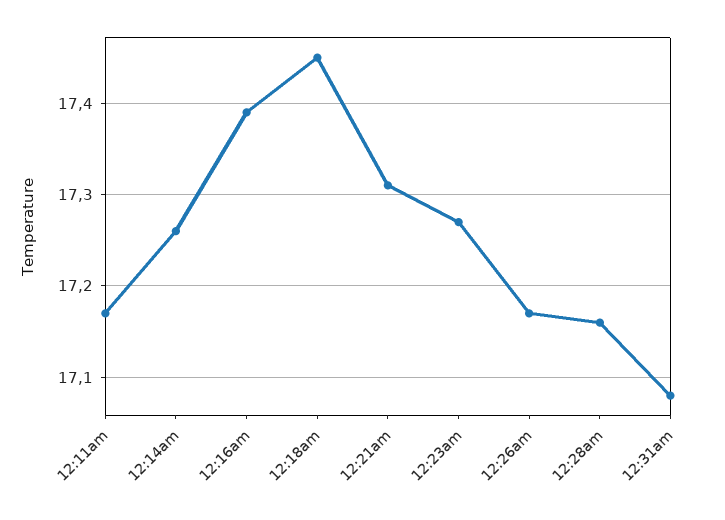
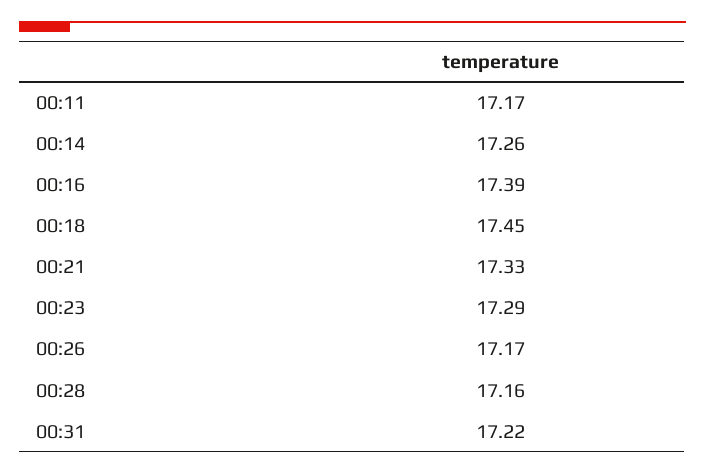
12:21am: 17.31 -> 17.33
12:23am: 17.27 -> 17.29
12:31am: 17.08 -> 17.22

